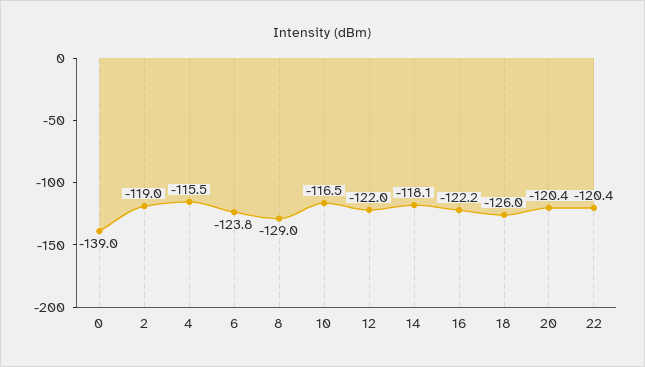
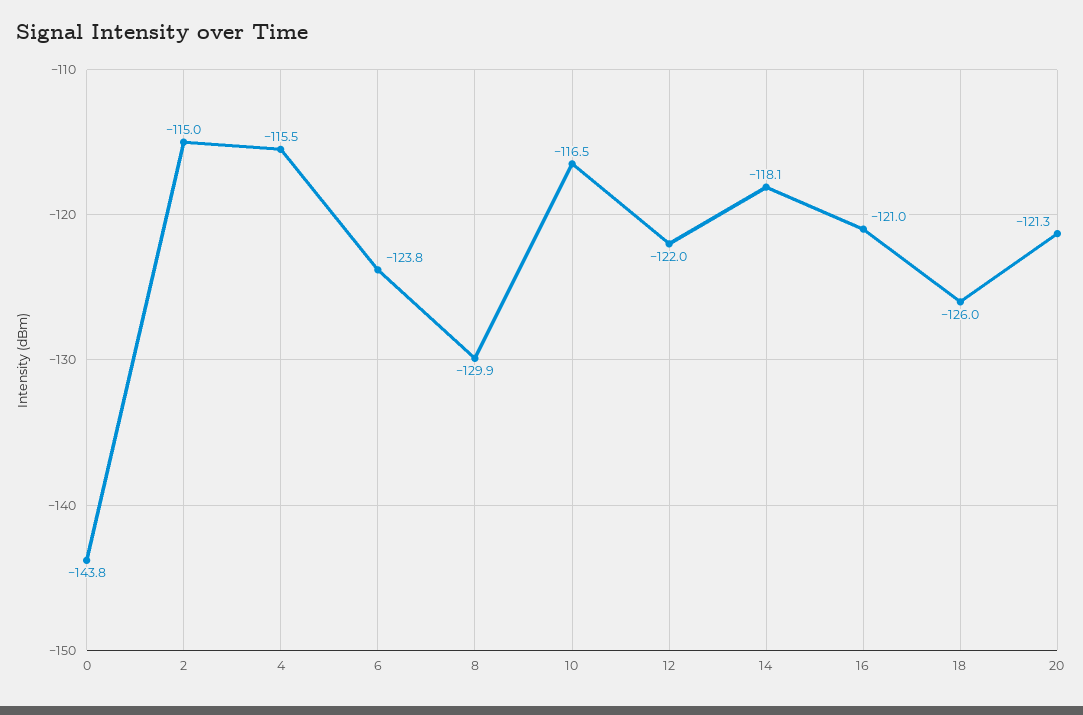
0: -139 -> -143.8
2: -119 -> -115
8: -129 -> -129.9
16: -122.2 -> -121
20: -120.4 -> -121.3
22: -120.4 -> none

